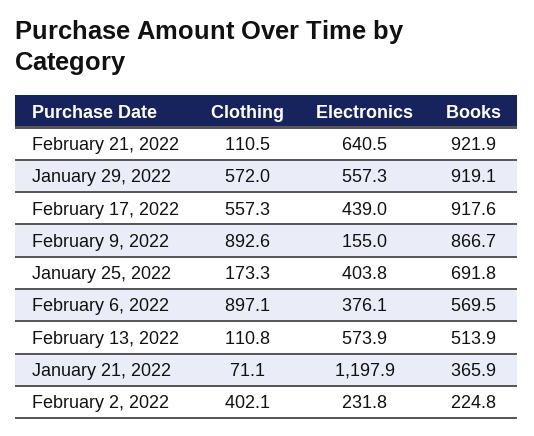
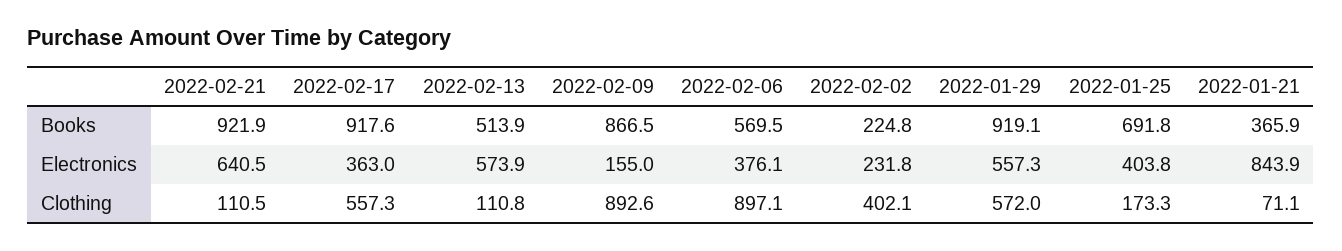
Electronics, February 17, 2022: 439 -> 363
Books, February 9, 2022: 866.7 -> 866.5
Electronics, January 21, 2022: 1197.9 -> 843.9

